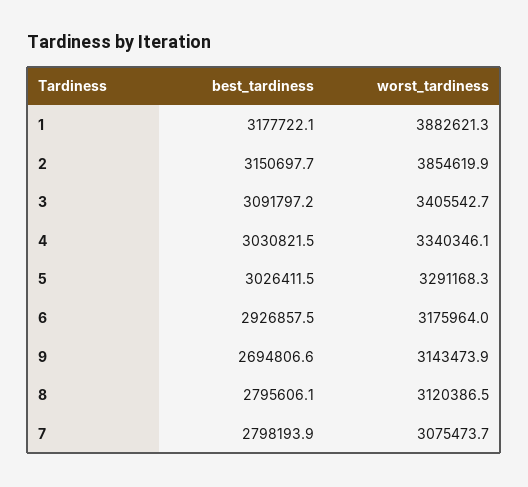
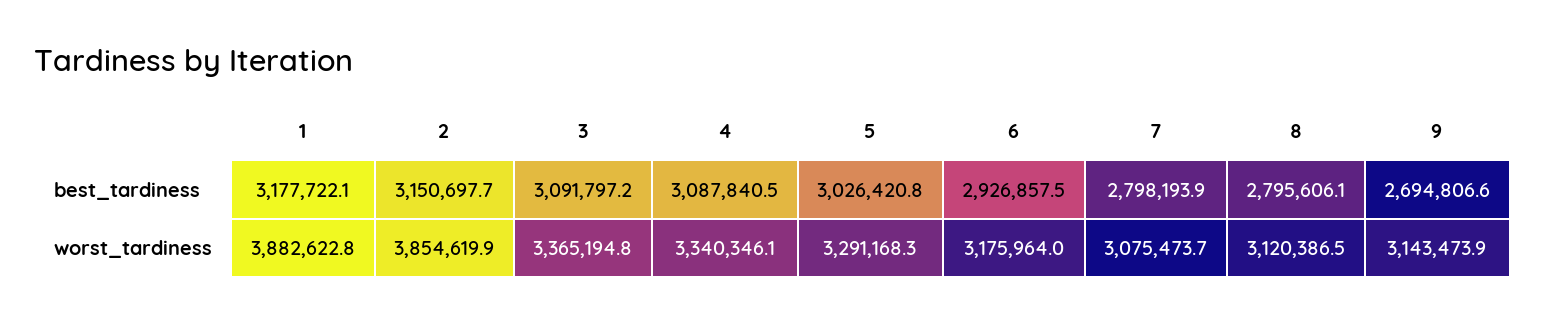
worst_tardiness, 1: 3882621.3 -> 3882622.8
worst_tardiness, 3: 3405542.7 -> 3365194.8
best_tardiness, 4: 3030821.5 -> 3087840.5
best_tardiness, 5: 3026411.5 -> 3026420.8

